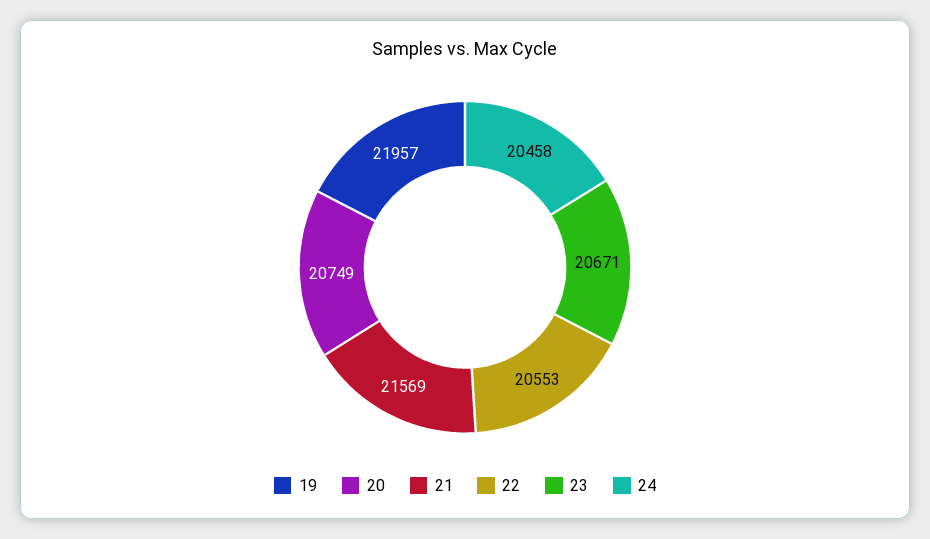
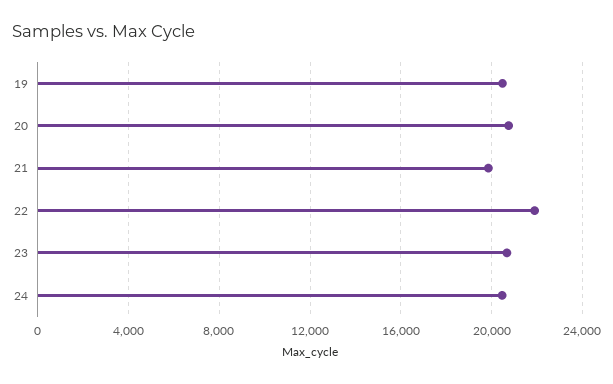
19: 21957 -> 20500
21: 21569 -> 20000
22: 20553 -> 22000

